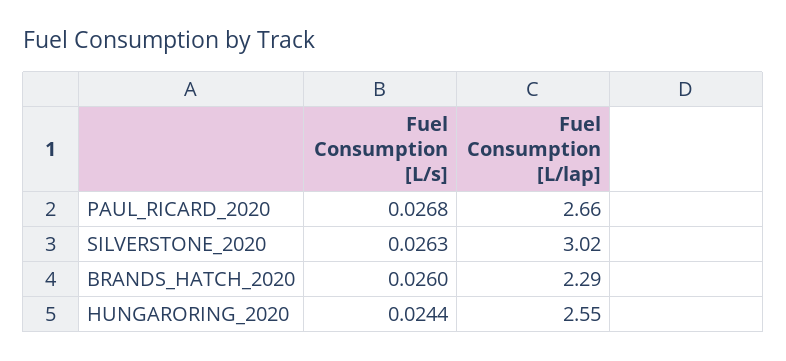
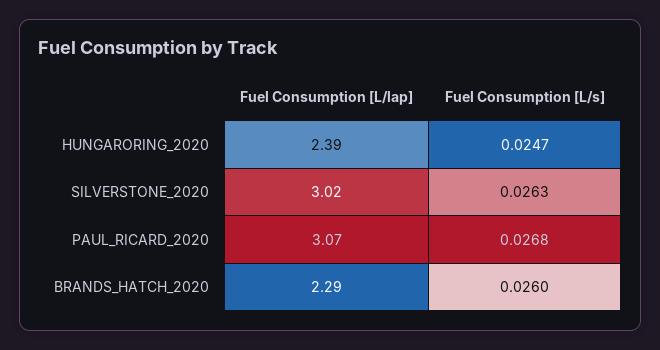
Fuel Consumption [L/lap], PAUL_RICARD_2020: 2.66 -> 3.07
Fuel Consumption [L/s], HUNGARORING_2020: 0.0244 -> 0.0247
Fuel Consumption [L/lap], HUNGARORING_2020: 2.55 -> 2.39

